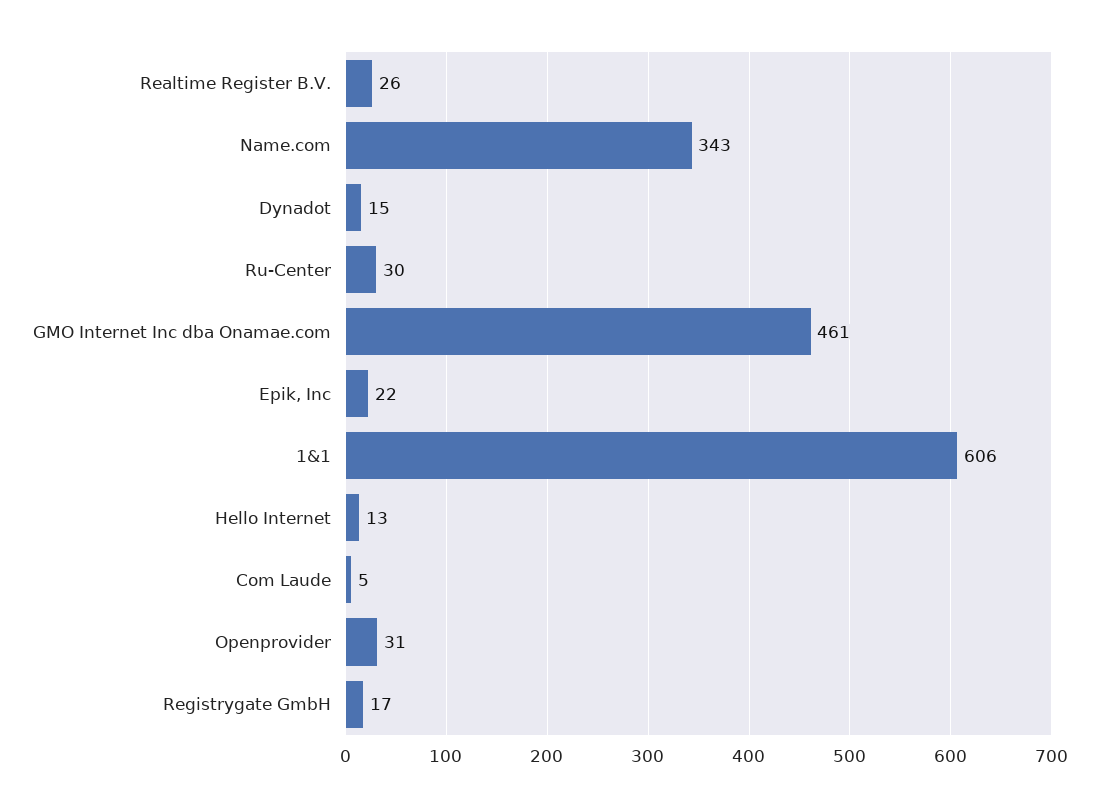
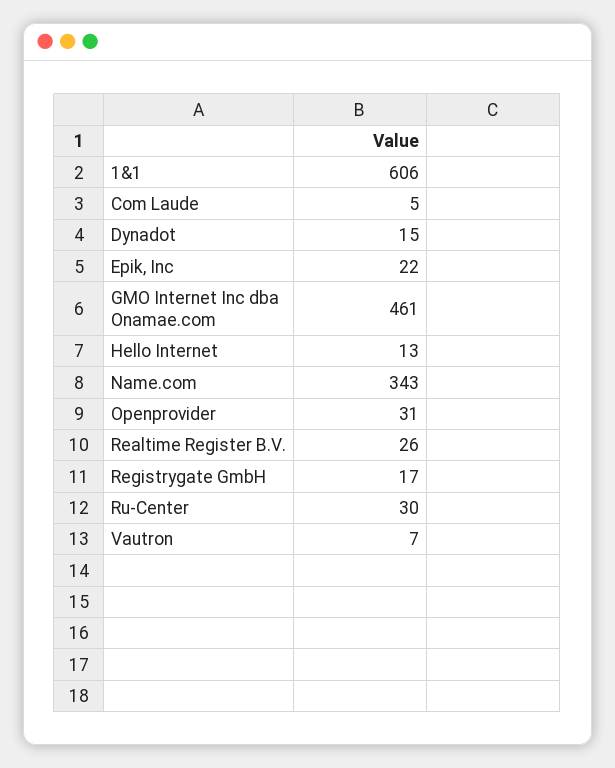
Vautron: none -> 7

